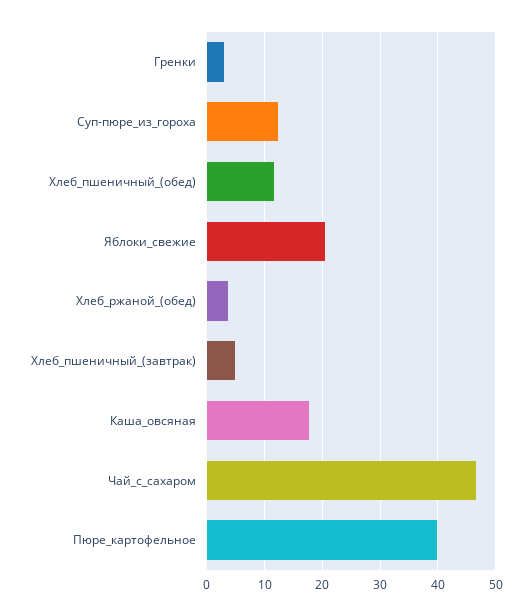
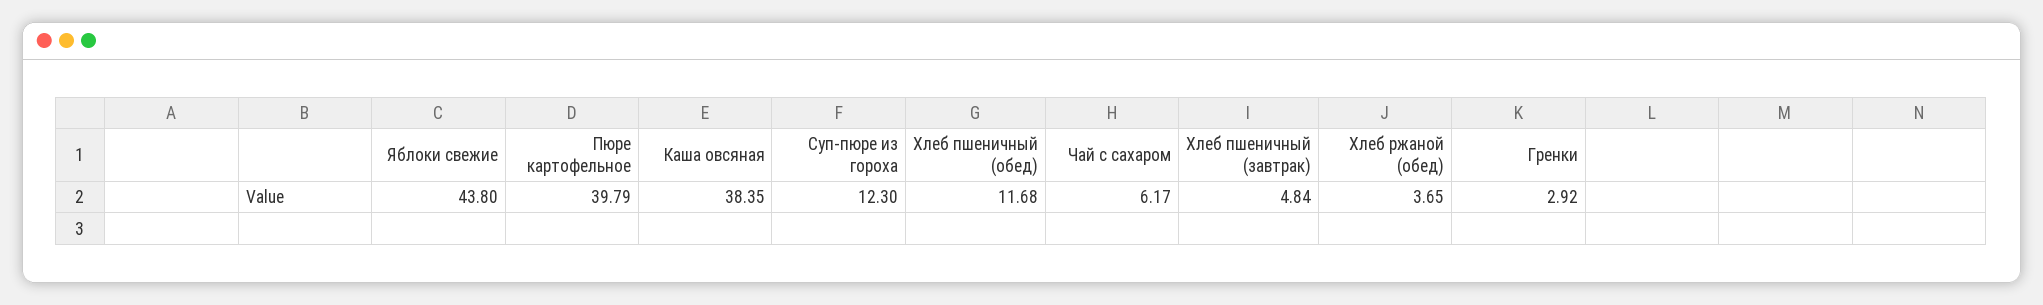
Яблоки_свежие: 20 -> 43.8
Каша_овсяная: 18 -> 38.35
Чай_с_сахаром: 46 -> 6.17

